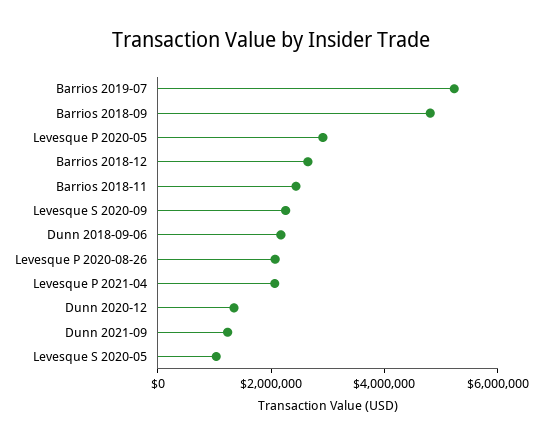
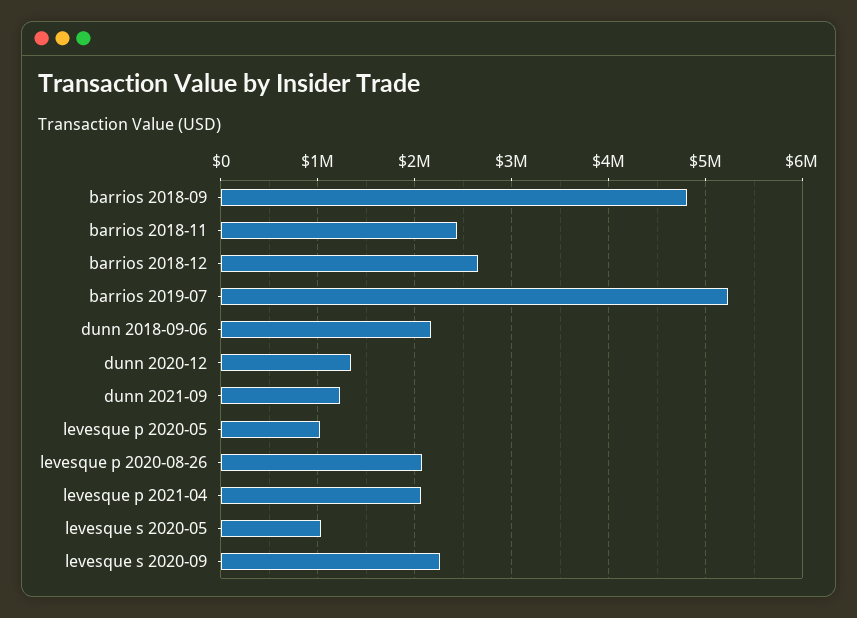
Levesque P 2020-05: 3000000 -> 1000000

